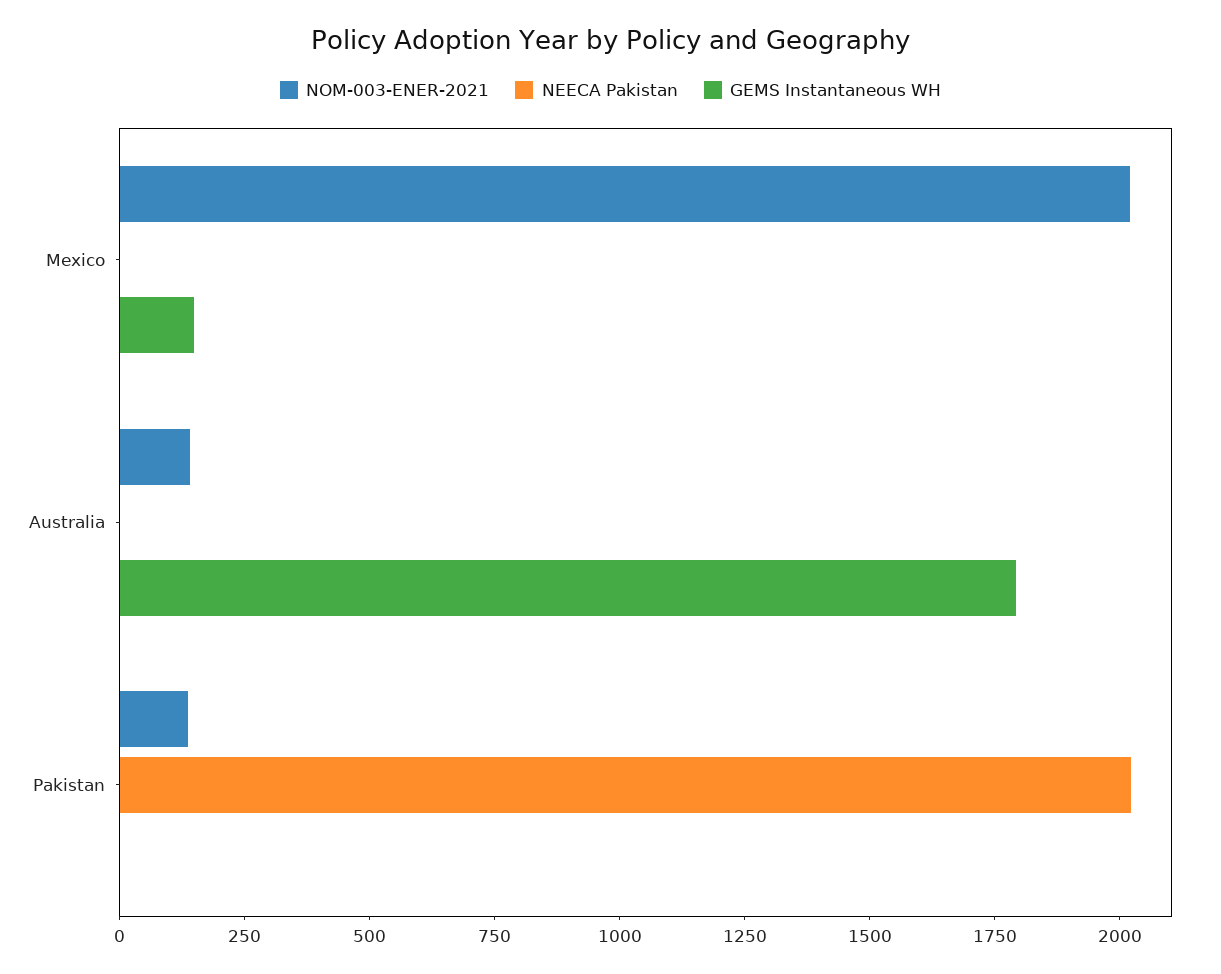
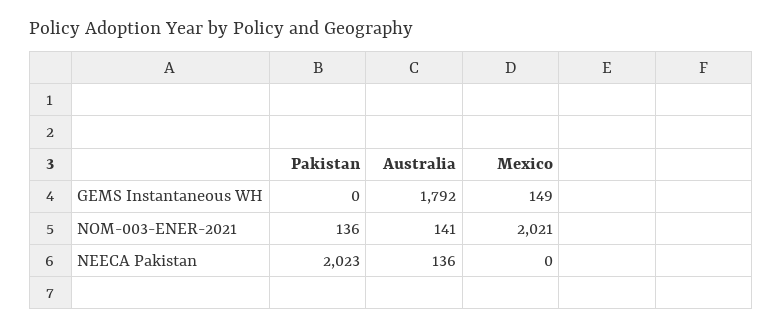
NEECA Pakistan, Australia: 0 -> 136

